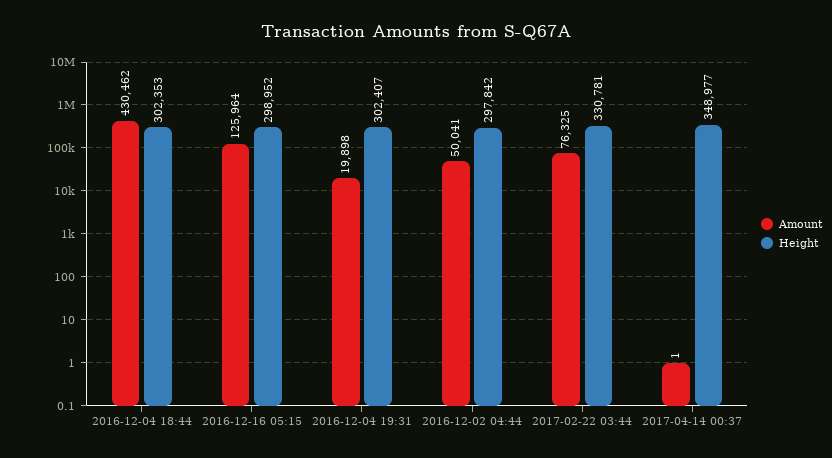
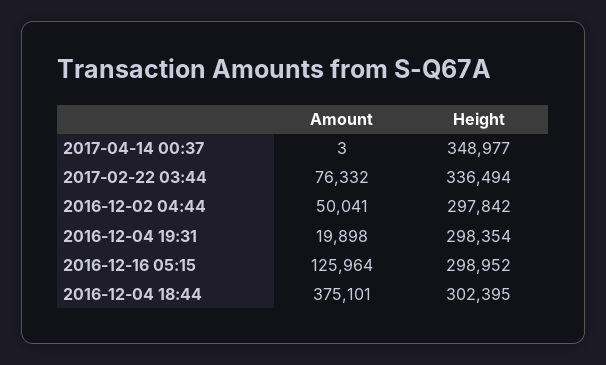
Amount, 2016-12-04 18:44: 430462 -> 375101
Height, 2016-12-04 18:44: 302353 -> 302395
Height, 2016-12-04 19:31: 302407 -> 298354
Amount, 2017-02-22 03:44: 76325 -> 76332
Height, 2017-02-22 03:44: 330781 -> 336494
Amount, 2017-04-14 00:37: 1 -> 3

